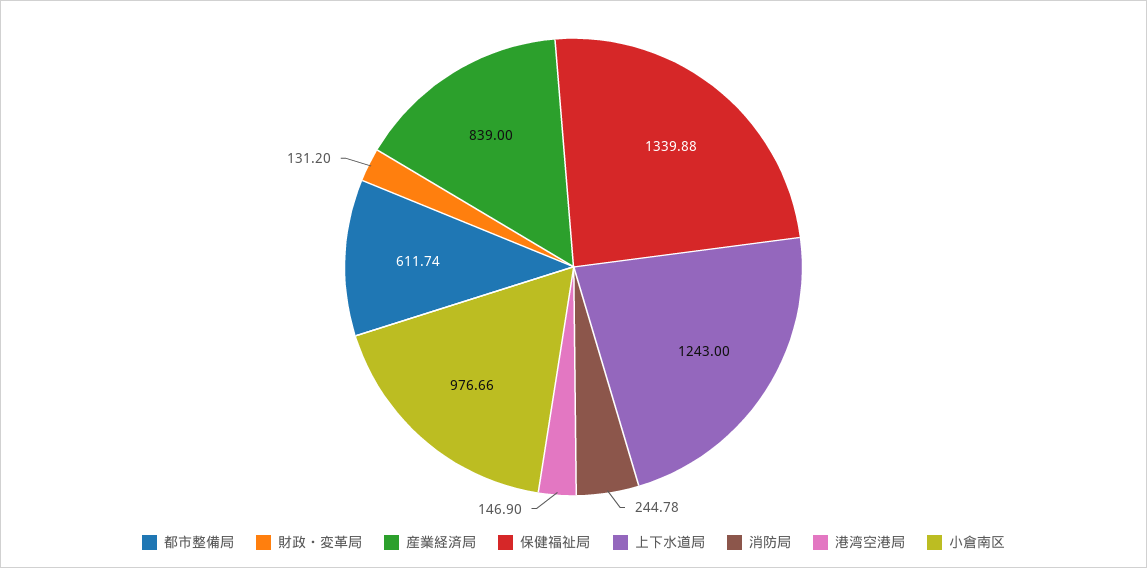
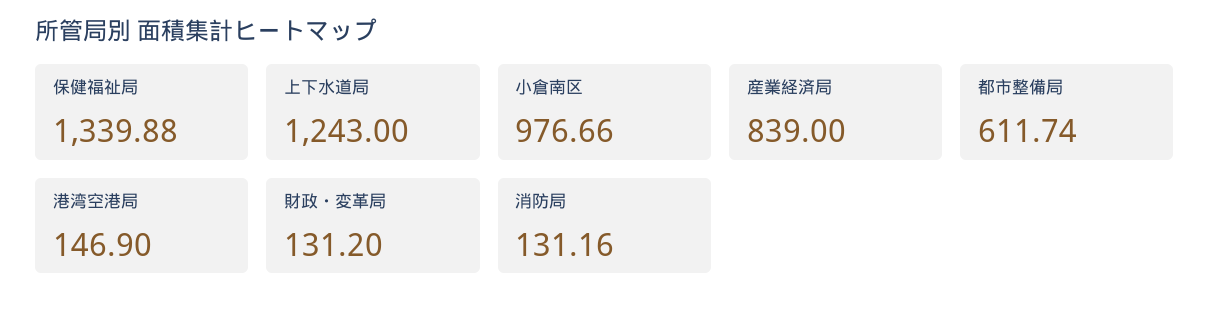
消防局: 244.78 -> 131.16

